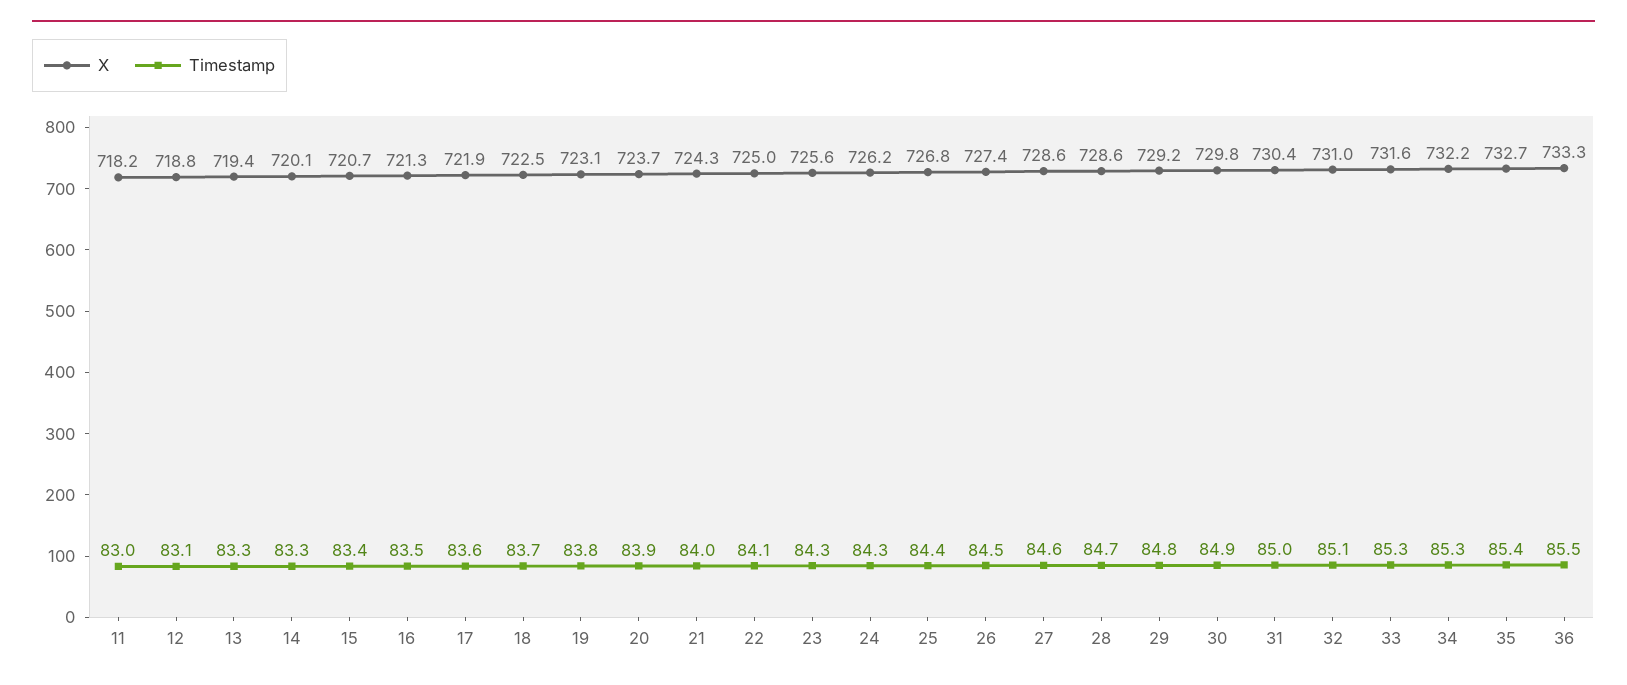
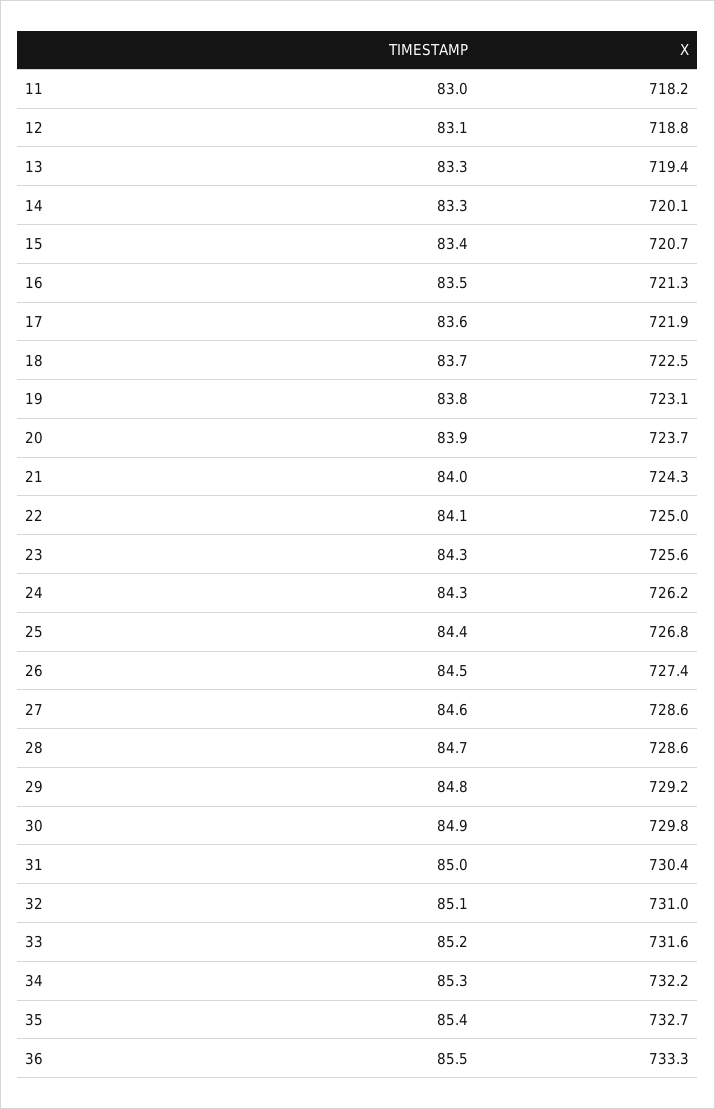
Timestamp, 33: 85.3 -> 85.2

